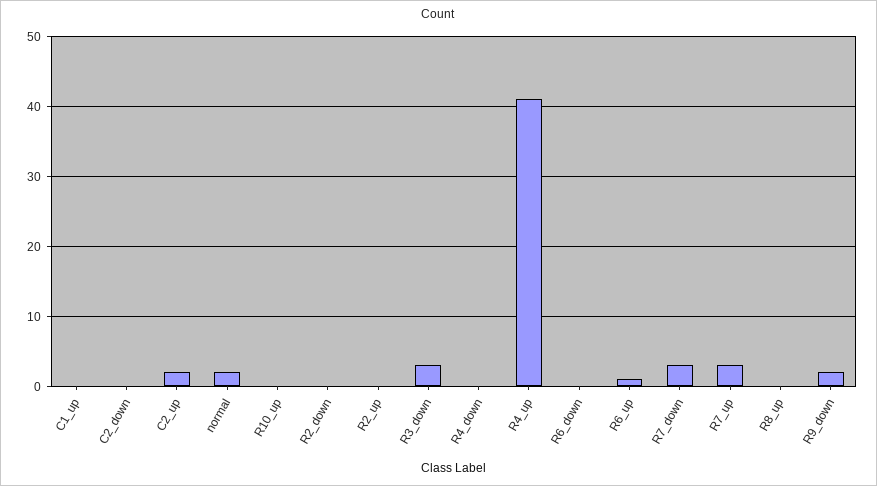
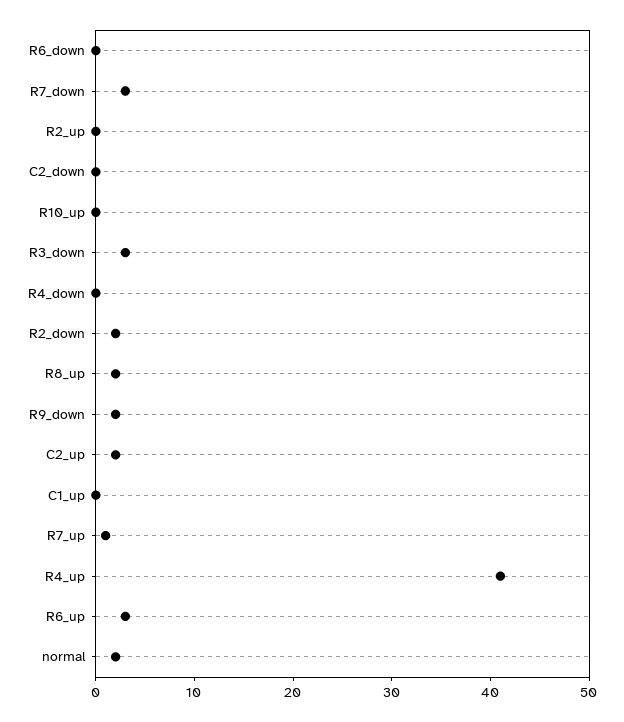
R2_down: 0 -> 2
R6_up: 1 -> 3
R7_up: 3 -> 1
R8_up: 0 -> 2

